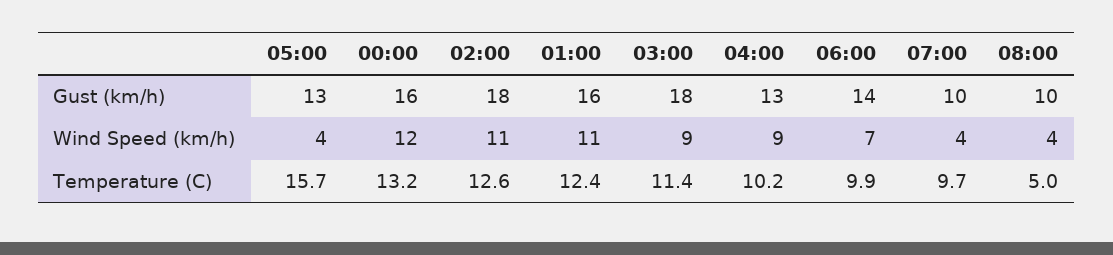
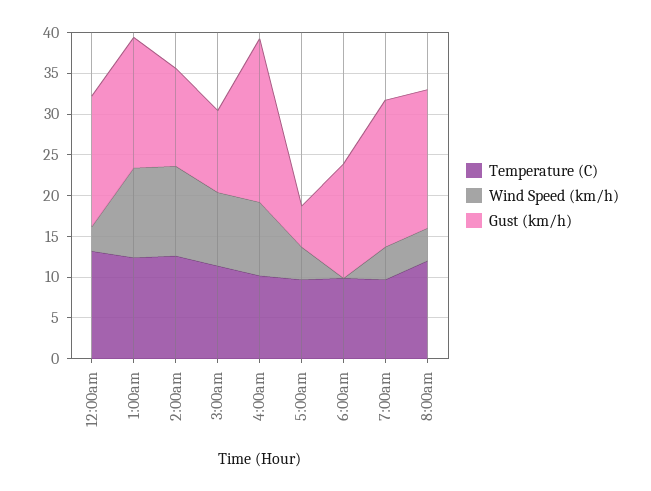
Gust (km/h), 05:00: 13 -> 5
Gust (km/h), 02:00: 18 -> 12
Gust (km/h), 03:00: 18 -> 10
Gust (km/h), 04:00: 13 -> 20
Gust (km/h), 07:00: 10 -> 18
Gust (km/h), 08:00: 10 -> 17
Wind Speed (km/h), 00:00: 12 -> 3
Wind Speed (km/h), 06:00: 7 -> 0
Temperature (C), 05:00: 15.7 -> 10
Temperature (C), 08:00: 5 -> 12

